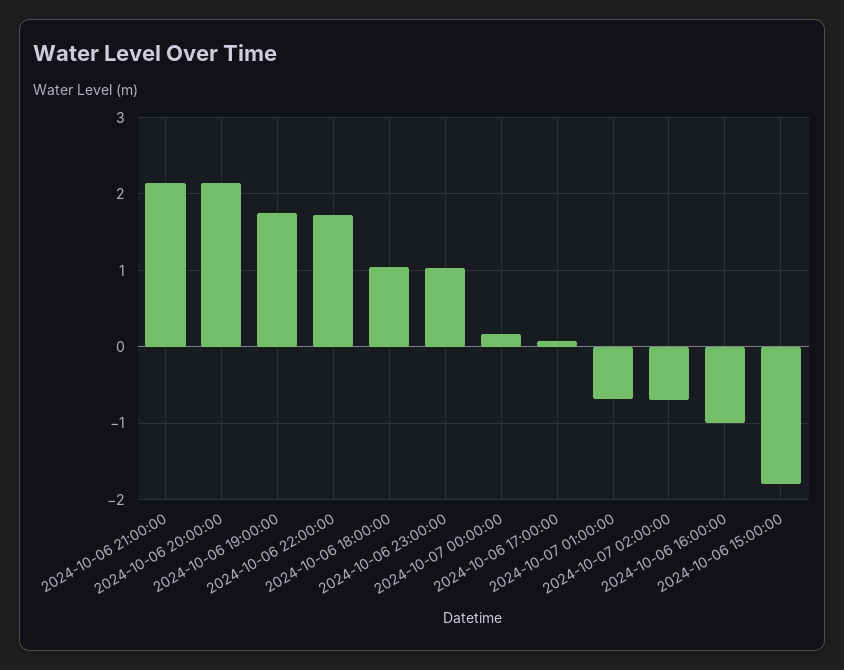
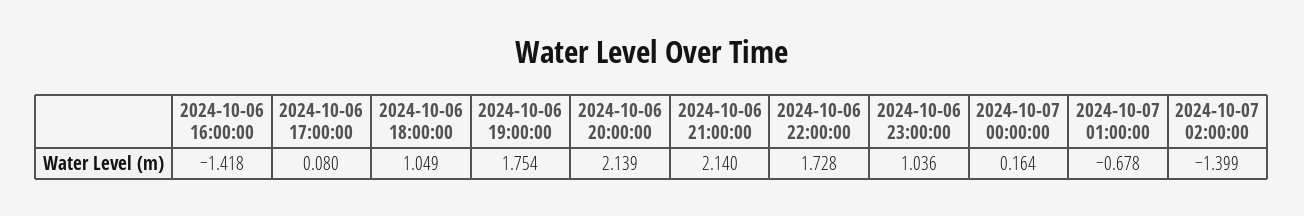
2024-10-07 02:00:00: -0.7 -> -1.399
2024-10-06 16:00:00: -1 -> -1.418
2024-10-06 15:00:00: -1.8 -> none

